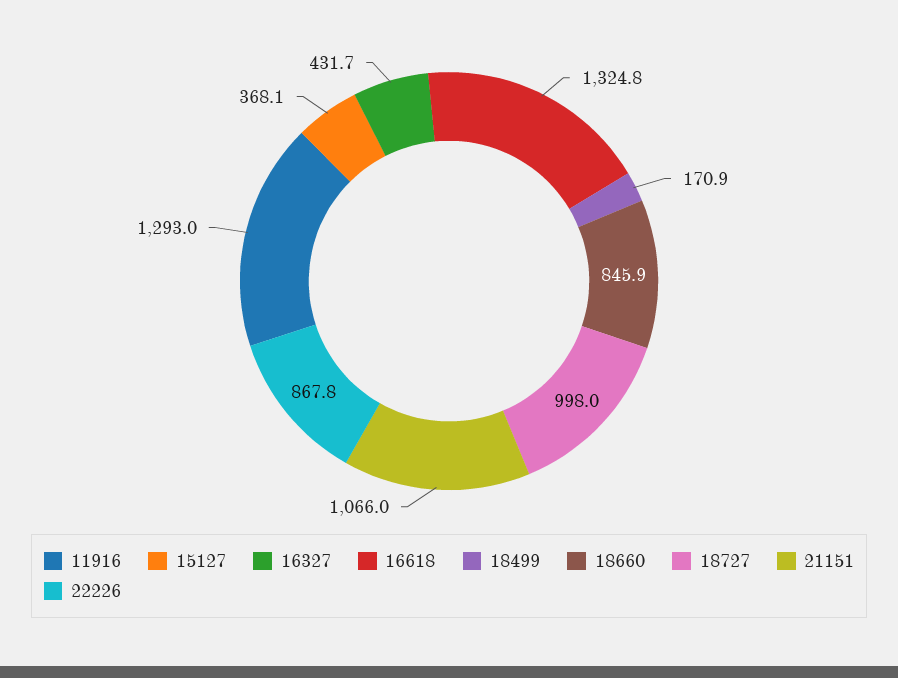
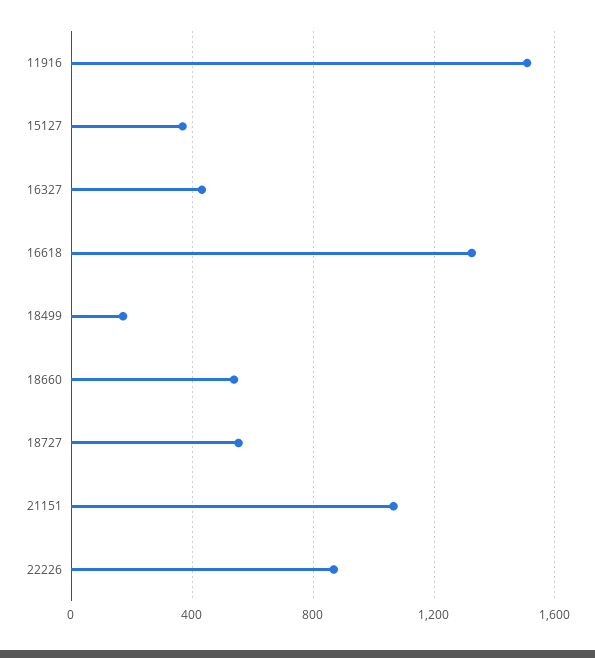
11916: 1293 -> 1500
18660: 845.9 -> 550
18727: 998 -> 550

